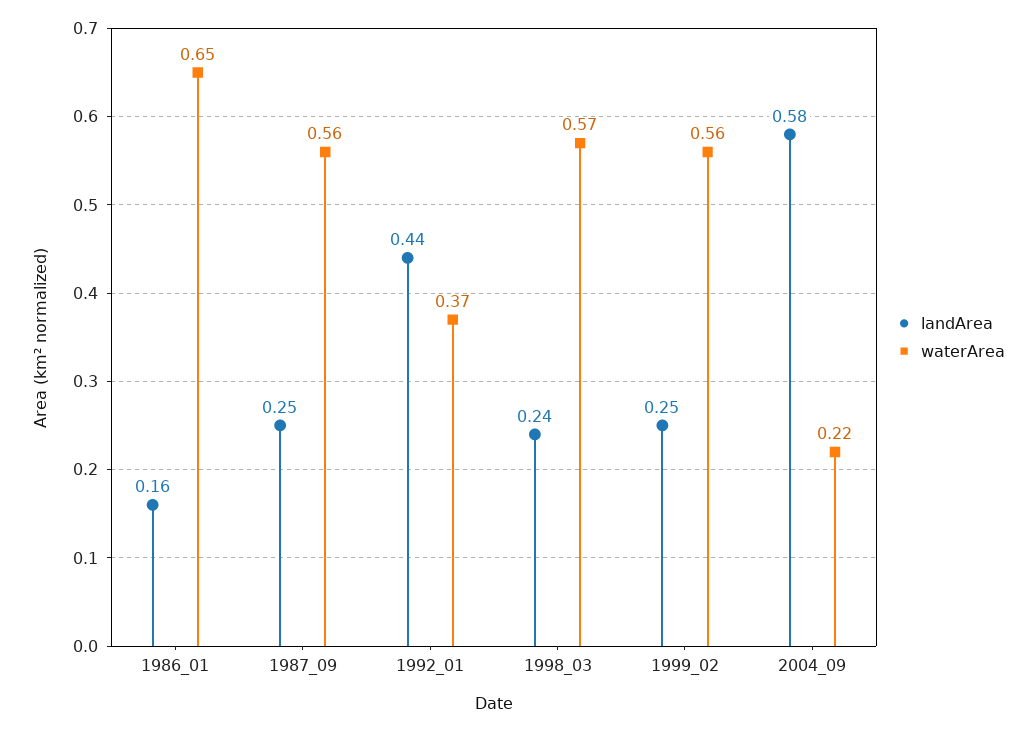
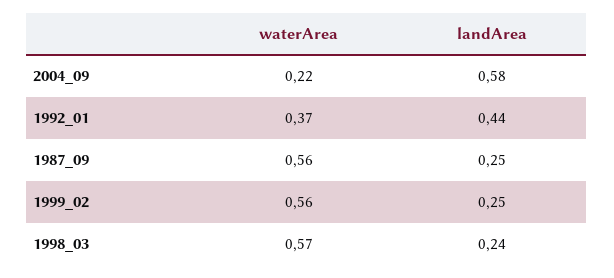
landArea, 1986_01: 0.16 -> none
waterArea, 1986_01: 0.65 -> none

